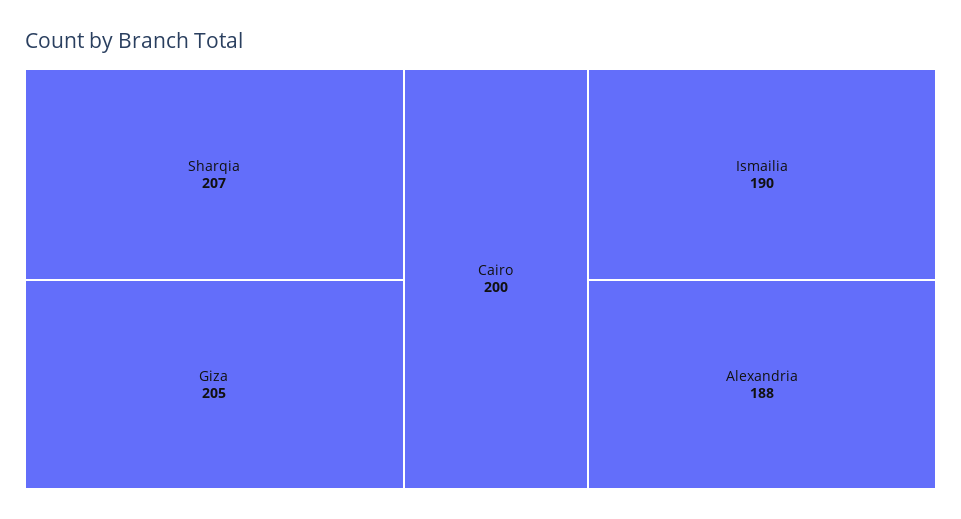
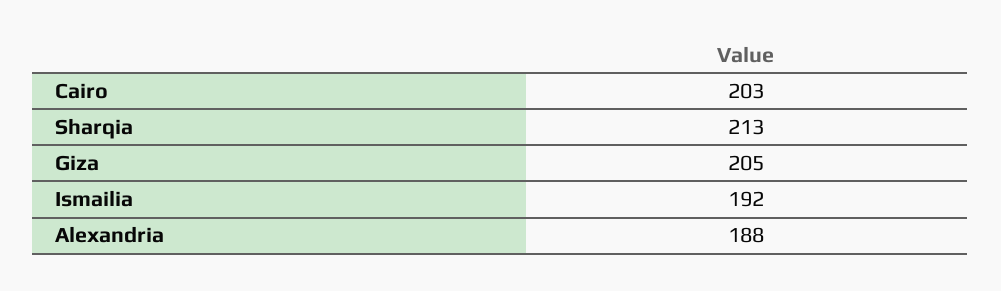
Sharqia: 207 -> 213
Cairo: 200 -> 203
Ismailia: 190 -> 192

